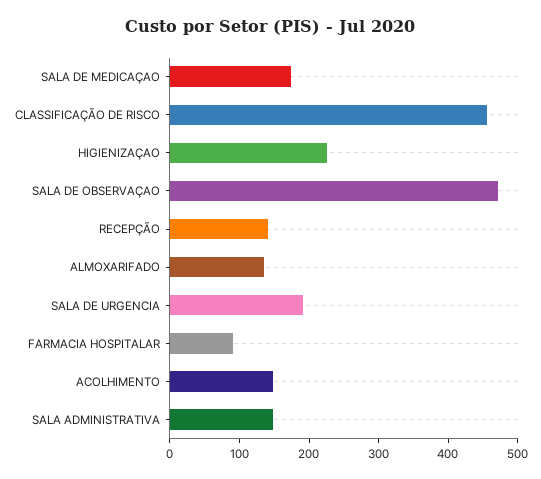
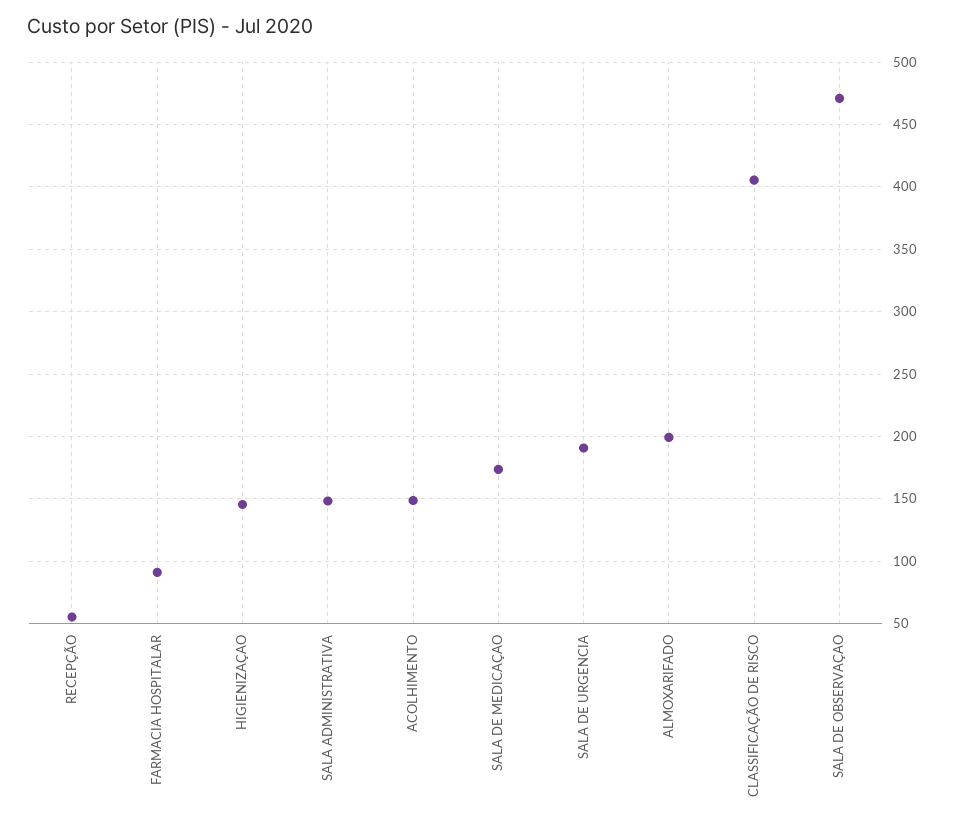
CLASSIFICAÇÃO DE RISCO: 460 -> 405
HIGIENIZAÇAO: 220 -> 145
RECEPÇÃO: 140 -> 55
ALMOXARIFADO: 140 -> 200

